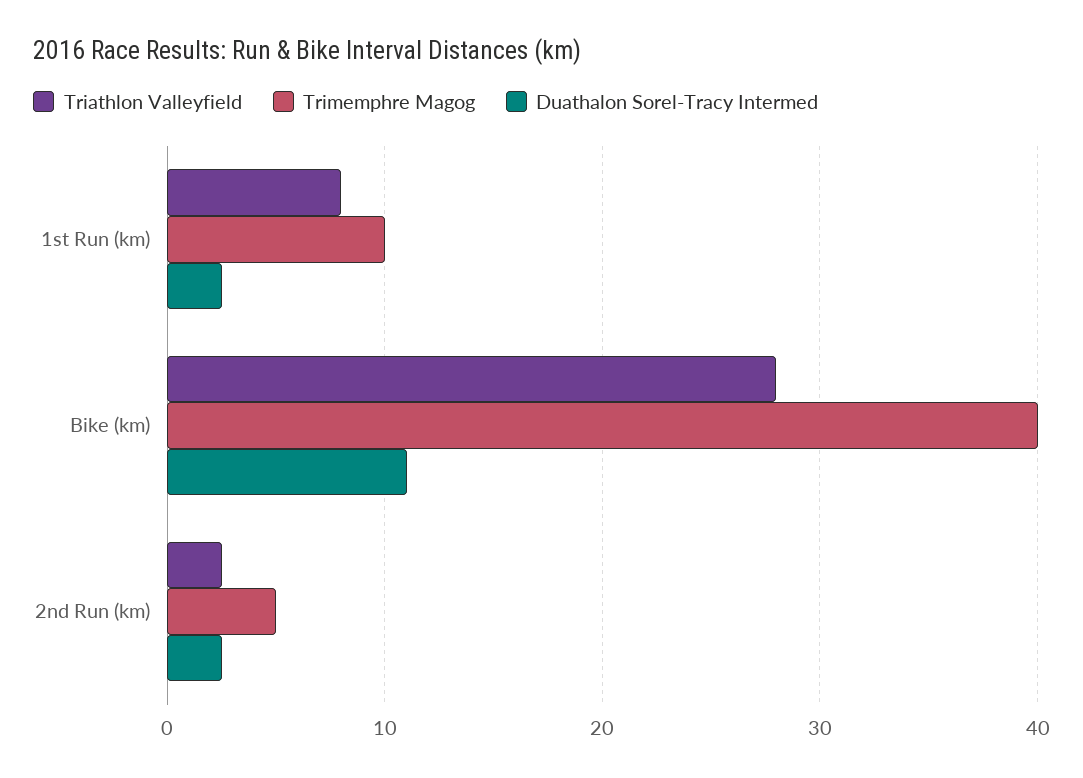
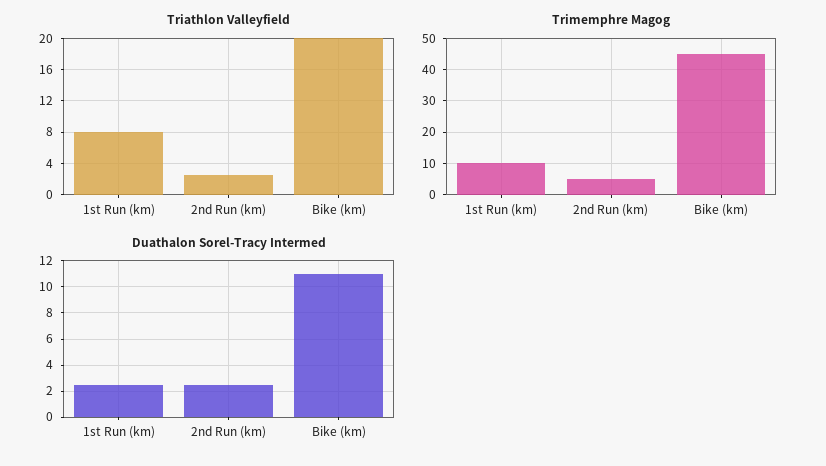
Triathlon Valleyfield, Bike (km): 28 -> 20
Trimemphre Magog, Bike (km): 40 -> 45

